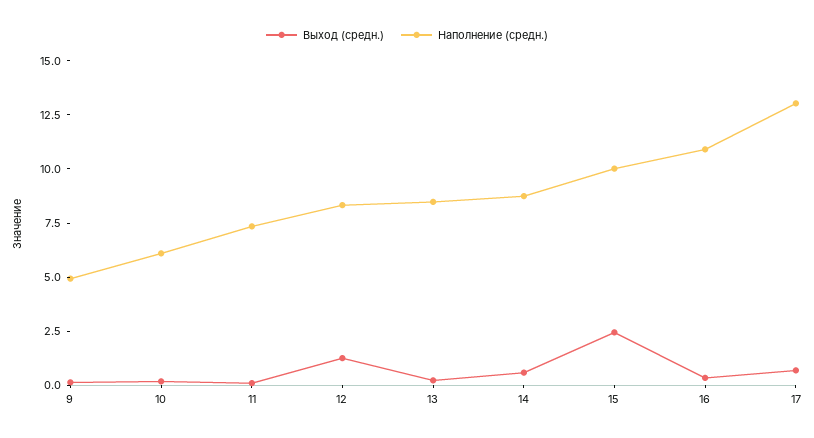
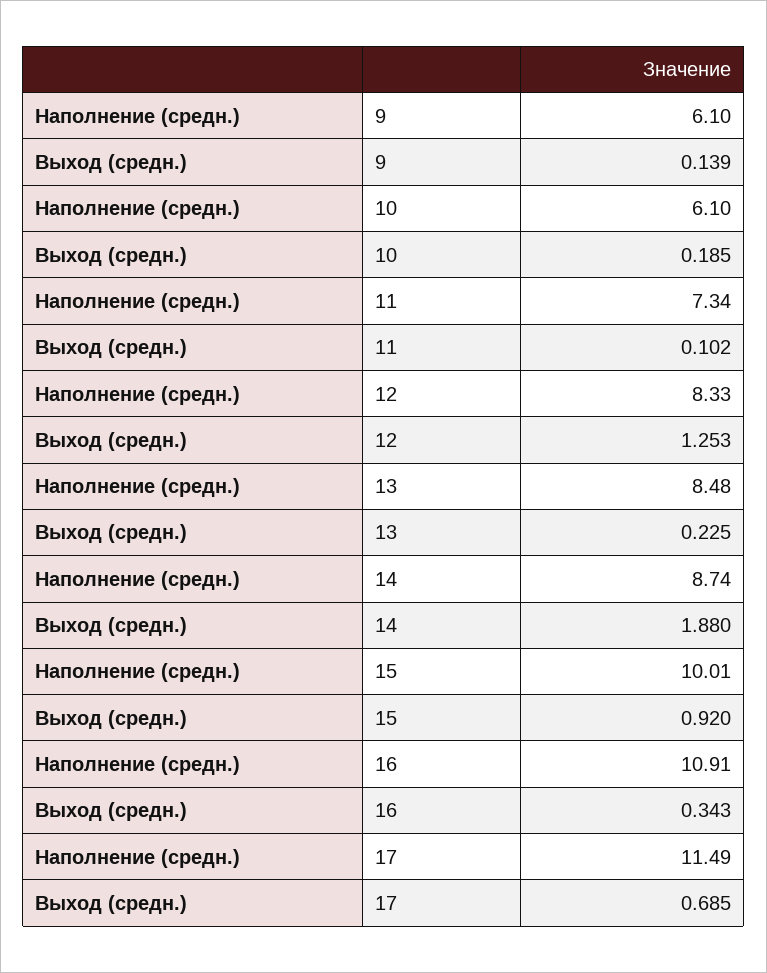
Наполнение (средн.), 9: 5 -> 6.1
Выход (средн.), 14: 0.5 -> 1.88
Выход (средн.), 15: 2.5 -> 0.92
Наполнение (средн.), 17: 13 -> 11.49

